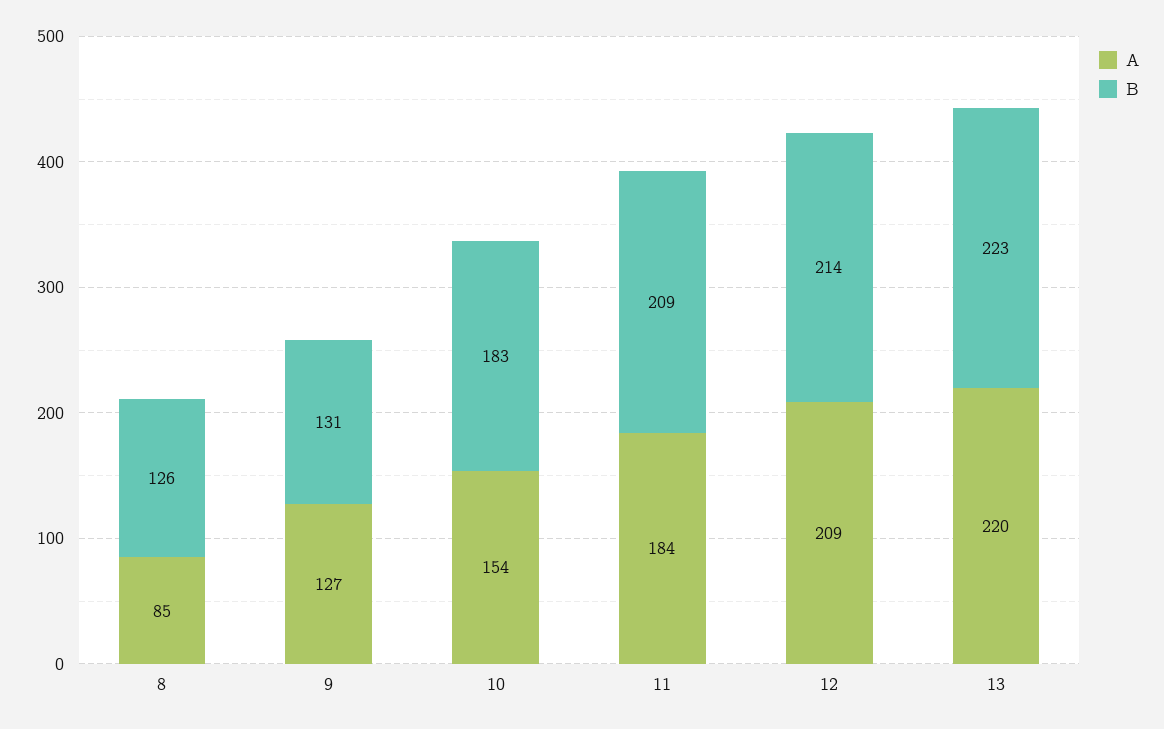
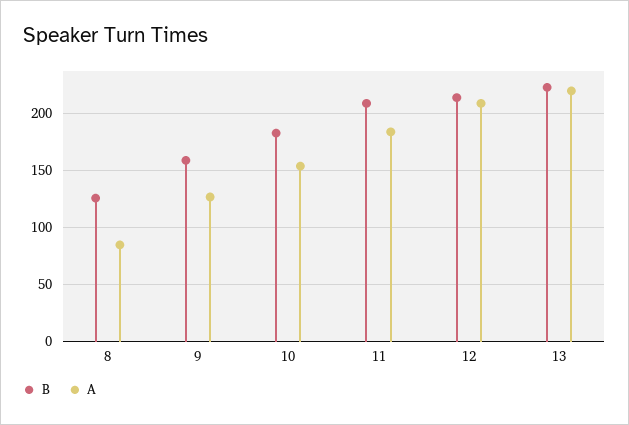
B, 9: 131 -> 160

